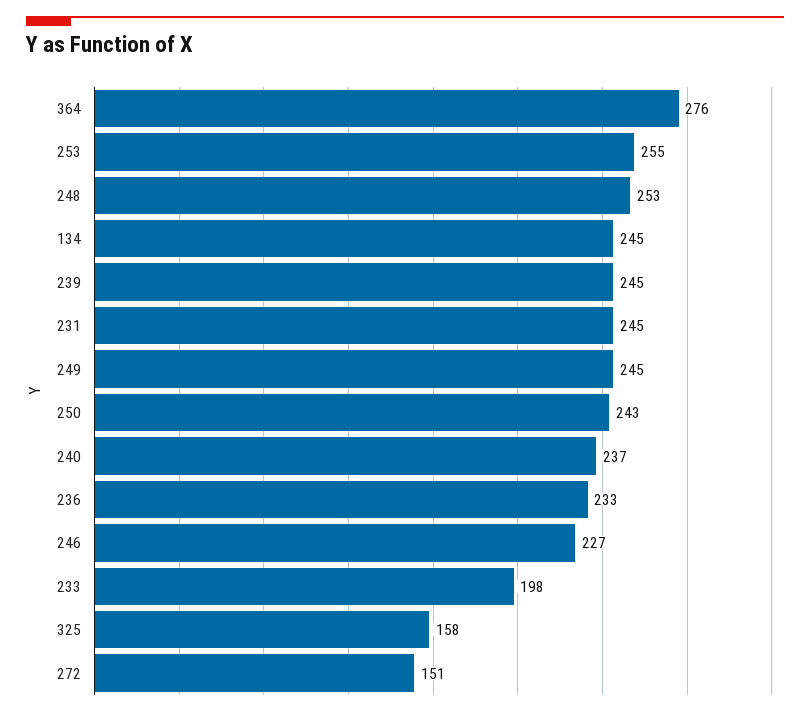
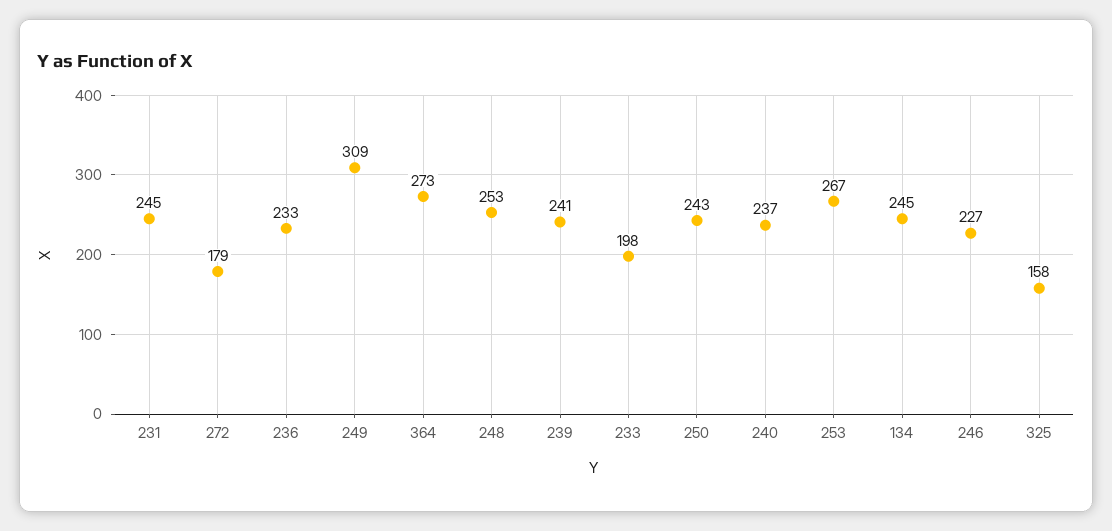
364: 276 -> 273
253: 255 -> 267
239: 245 -> 241
249: 245 -> 309
272: 151 -> 179

